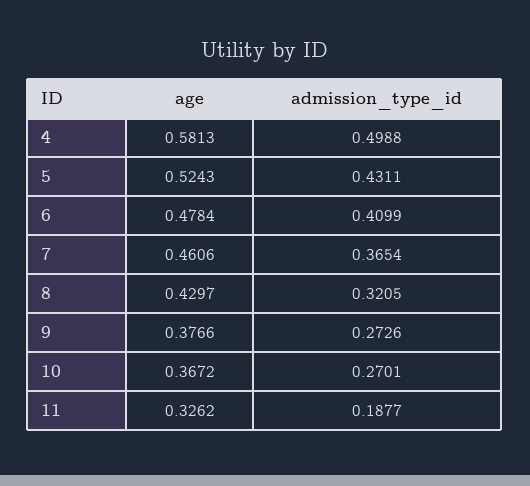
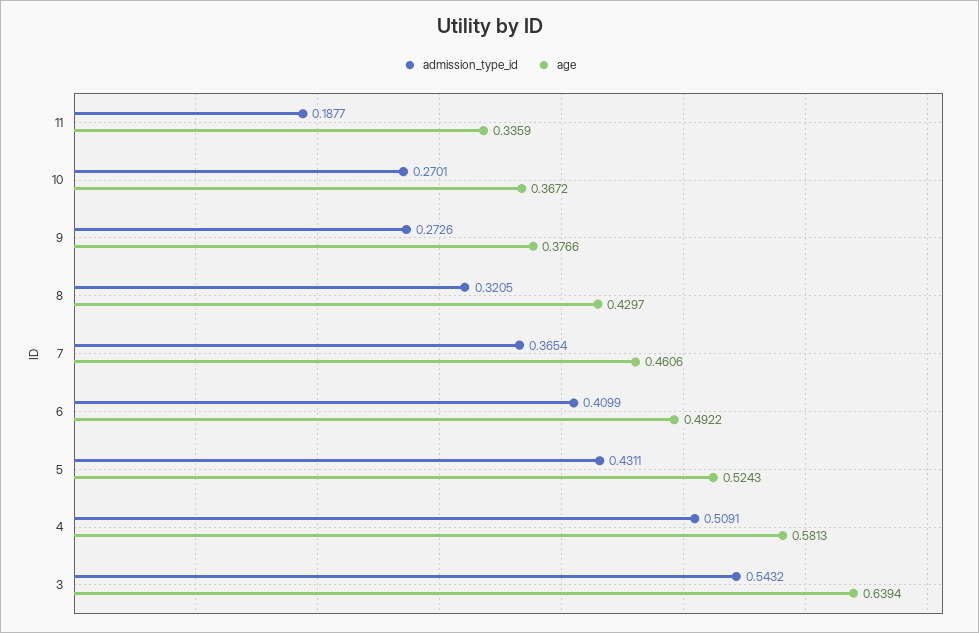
admission_type_id, 4: 0.4988 -> 0.5091
age, 6: 0.4784 -> 0.4922
age, 11: 0.3262 -> 0.3359
admission_type_id, 3: none -> 0.5432
age, 3: none -> 0.6394

